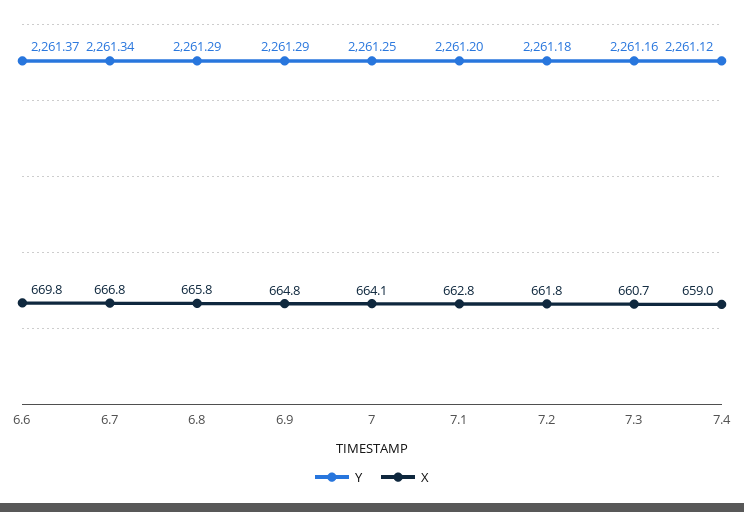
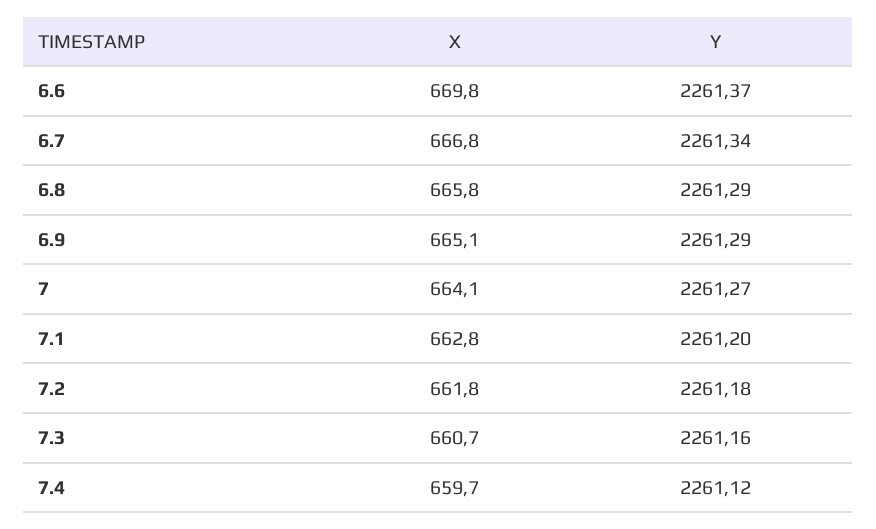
X, 6.9: 664.8 -> 665.1
Y, 7: 2261.25 -> 2261.27
X, 7.4: 659 -> 659.7

